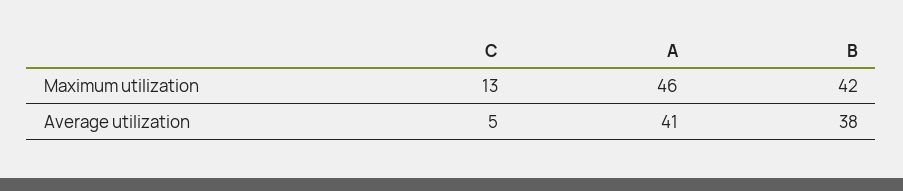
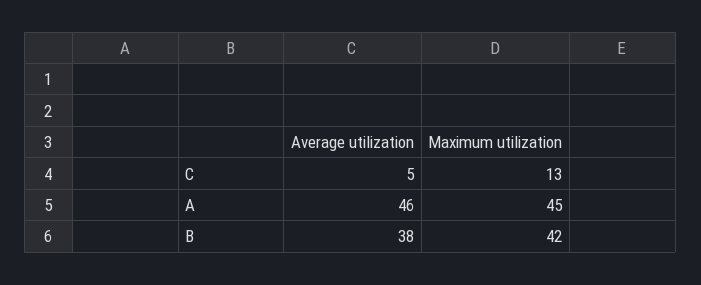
A, Maximum utilization: 46 -> 45
A, Average utilization: 41 -> 46

